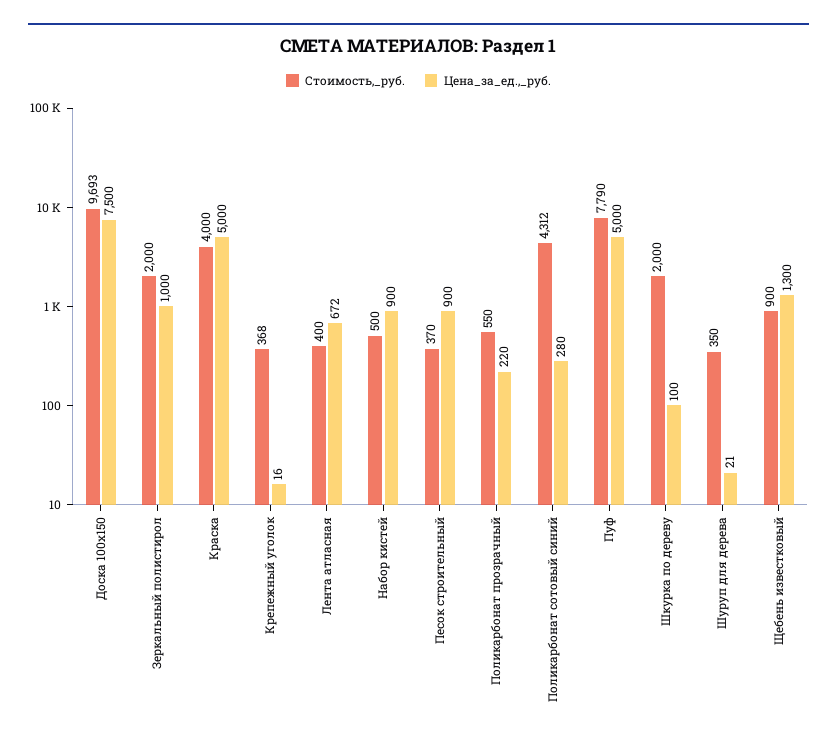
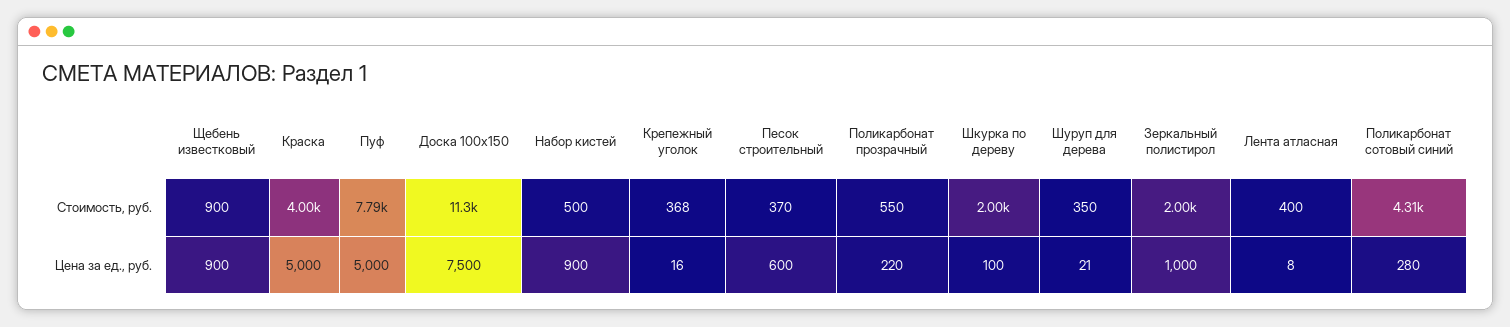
Стоимость,_руб., Доска 100х150: 9693 -> 11300
Цена_за_ед.,_руб., Лента атласная: 672 -> 8
Цена_за_ед.,_руб., Песок строительный: 900 -> 600
Цена_за_ед.,_руб., Щебень известковый: 1300 -> 900

